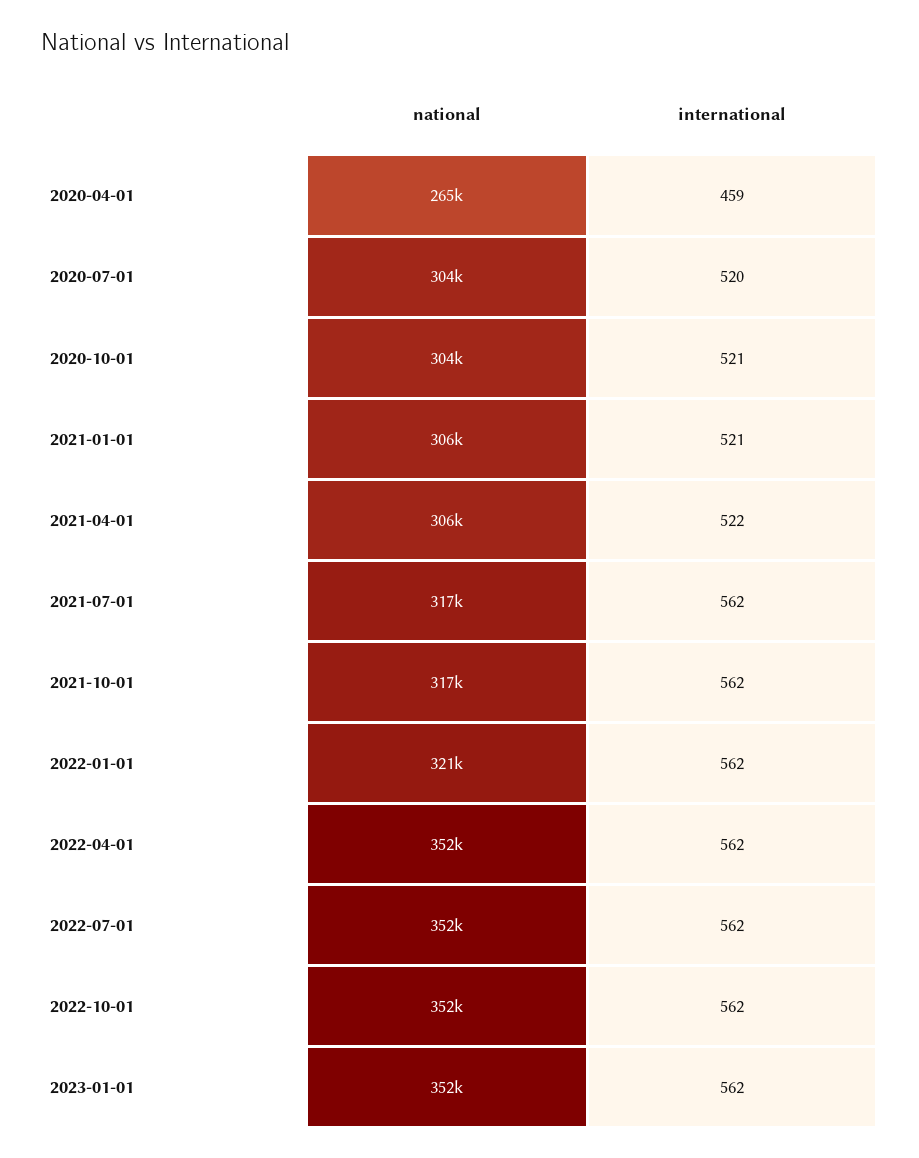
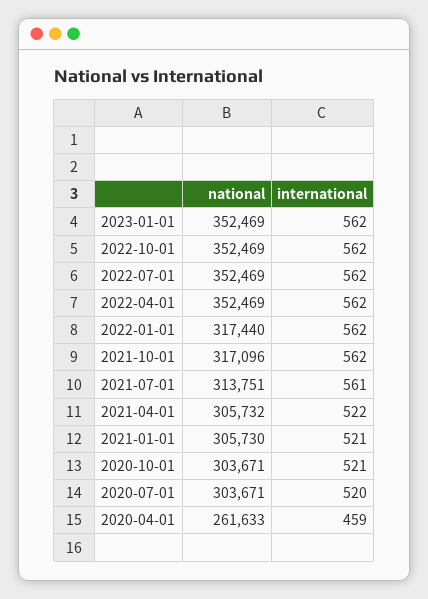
national, 2020-04-01: 265000 -> 261633
national, 2021-07-01: 317000 -> 313751
international, 2021-07-01: 562 -> 561
national, 2022-01-01: 321000 -> 317440

